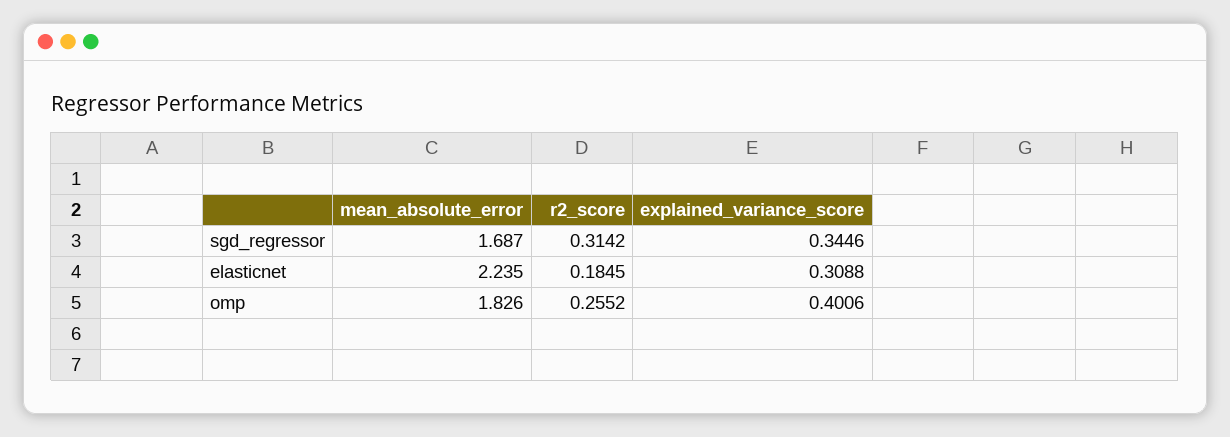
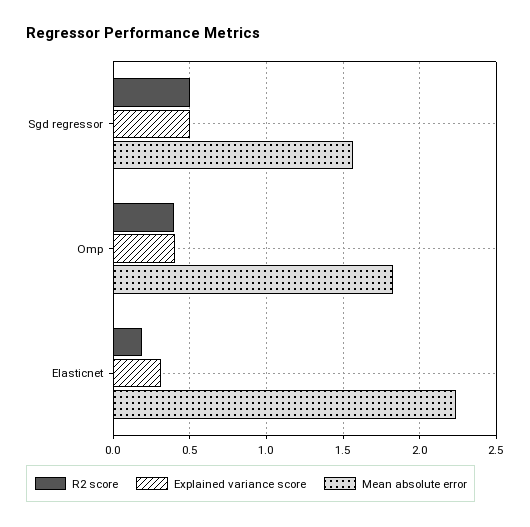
mean_absolute_error, sgd_regressor: 1.687 -> 1.55
r2_score, sgd_regressor: 0.3142 -> 0.5
explained_variance_score, sgd_regressor: 0.3446 -> 0.5
r2_score, omp: 0.2552 -> 0.4

